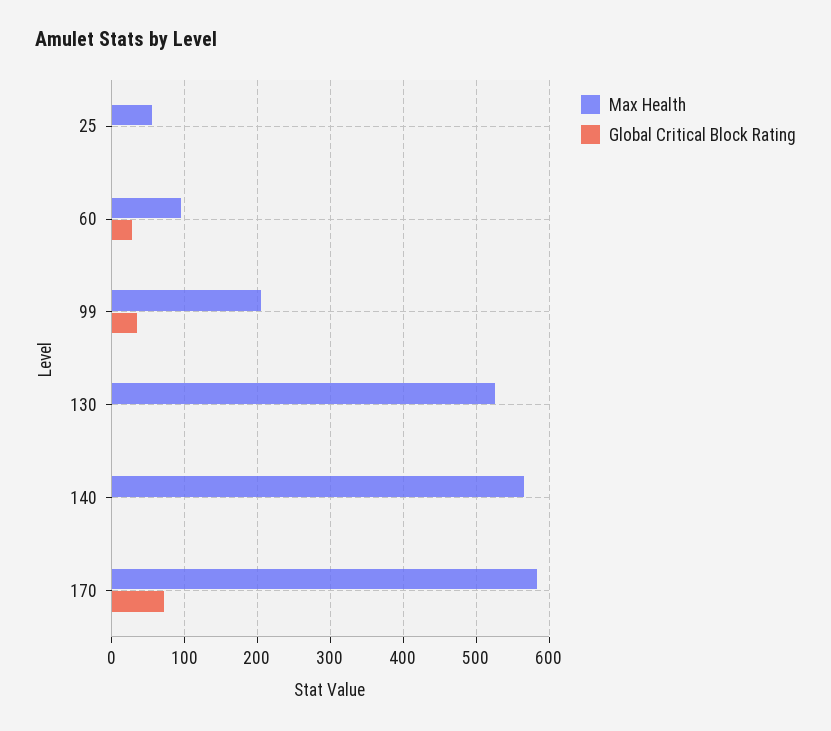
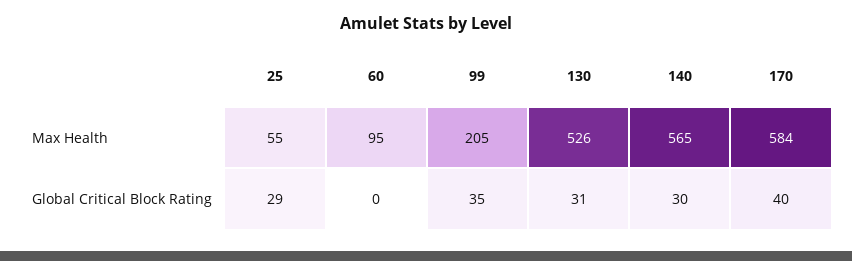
Global Critical Block Rating, 25: 0 -> 29
Global Critical Block Rating, 60: 30 -> 0
Global Critical Block Rating, 130: 0 -> 31
Global Critical Block Rating, 140: 0 -> 30
Global Critical Block Rating, 170: 70 -> 40

